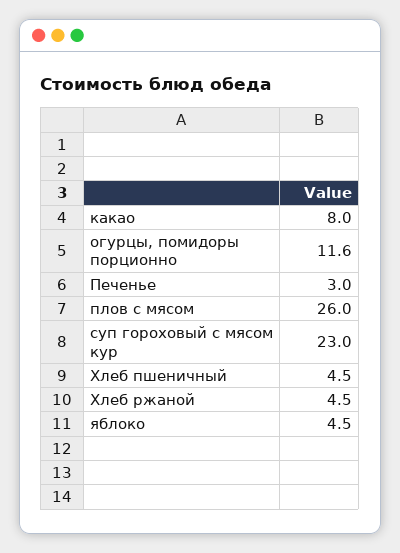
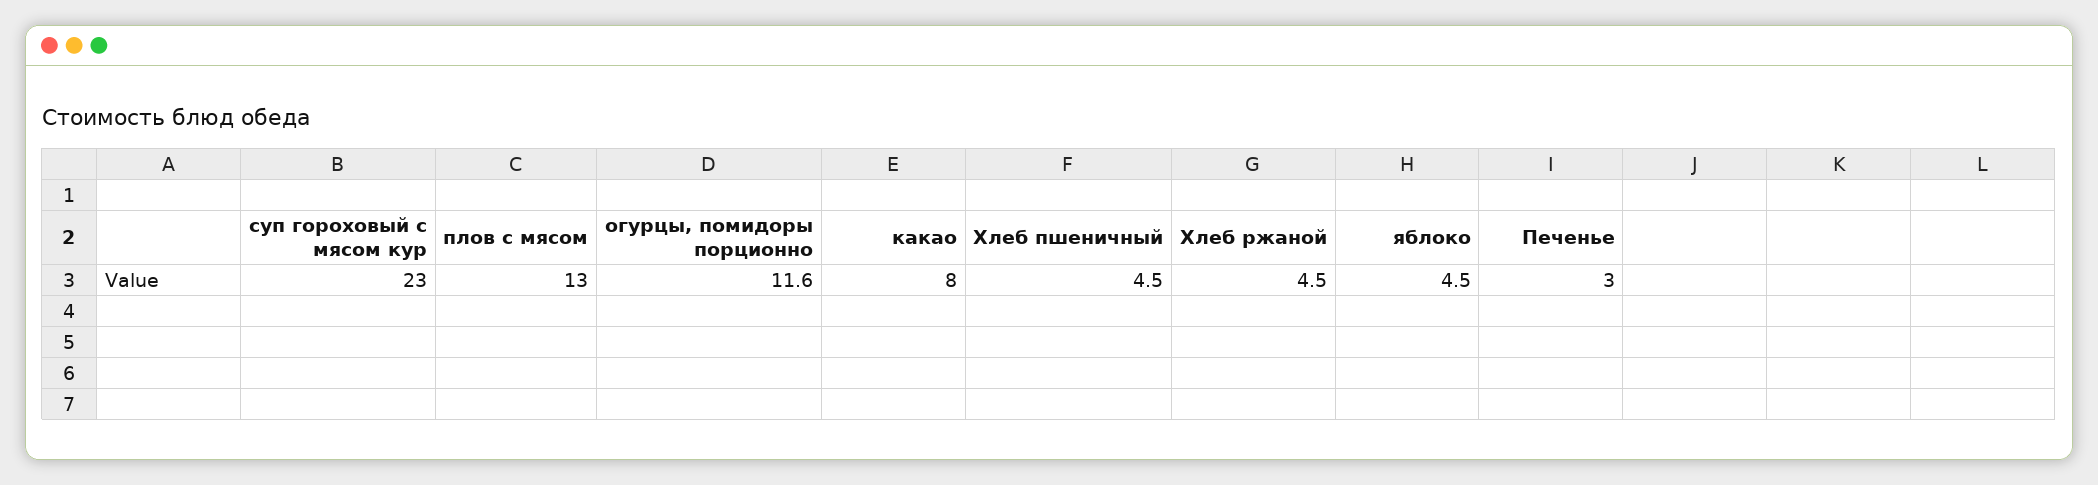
плов с мясом: 26 -> 13

